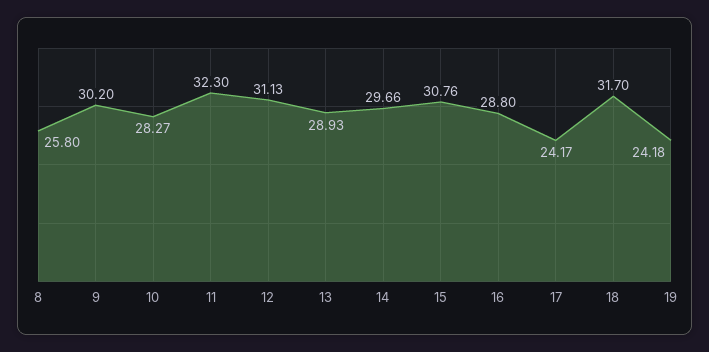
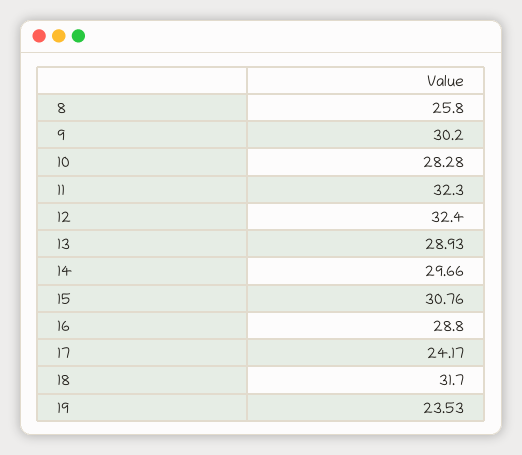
10: 28.27 -> 28.28
12: 31.13 -> 32.4
19: 24.18 -> 23.53

